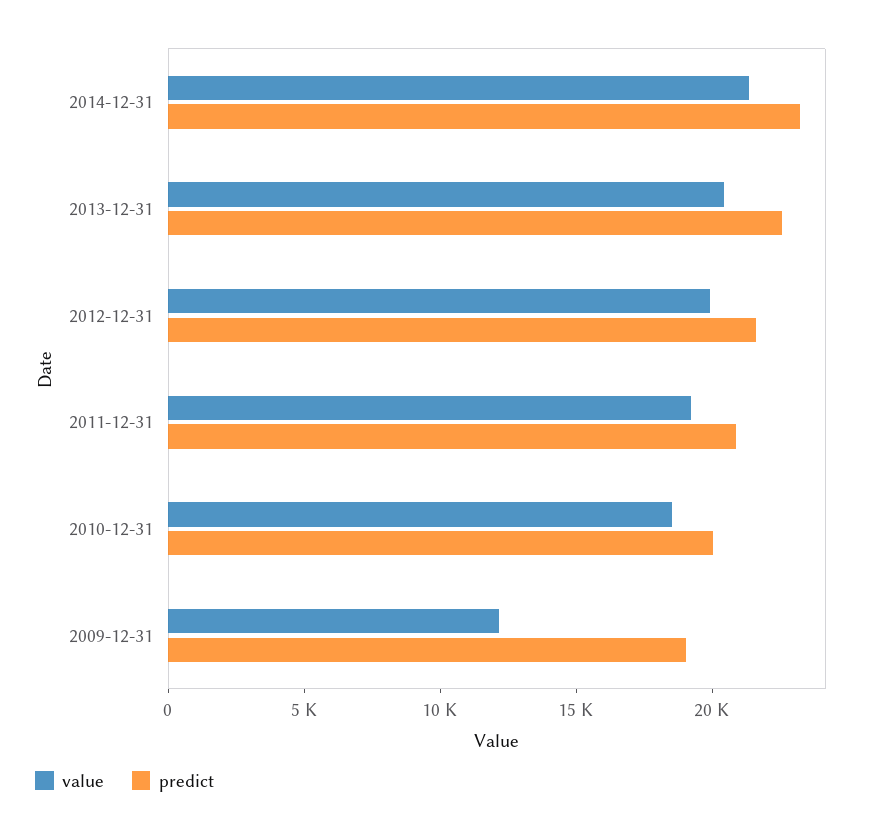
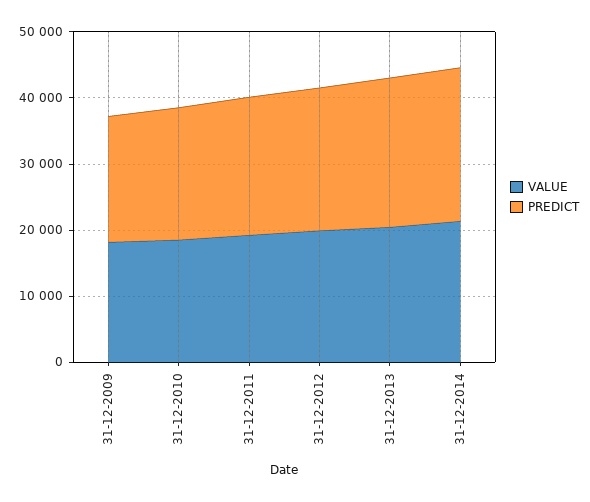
value, 2009-12-31: 12000 -> 18000

